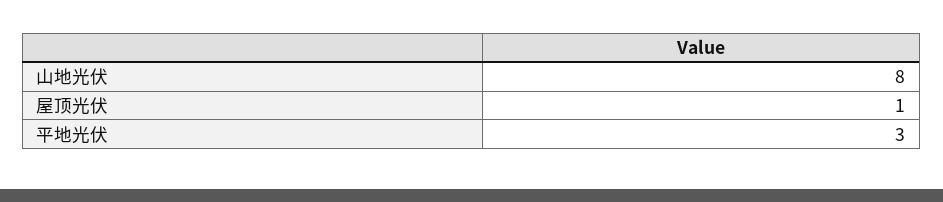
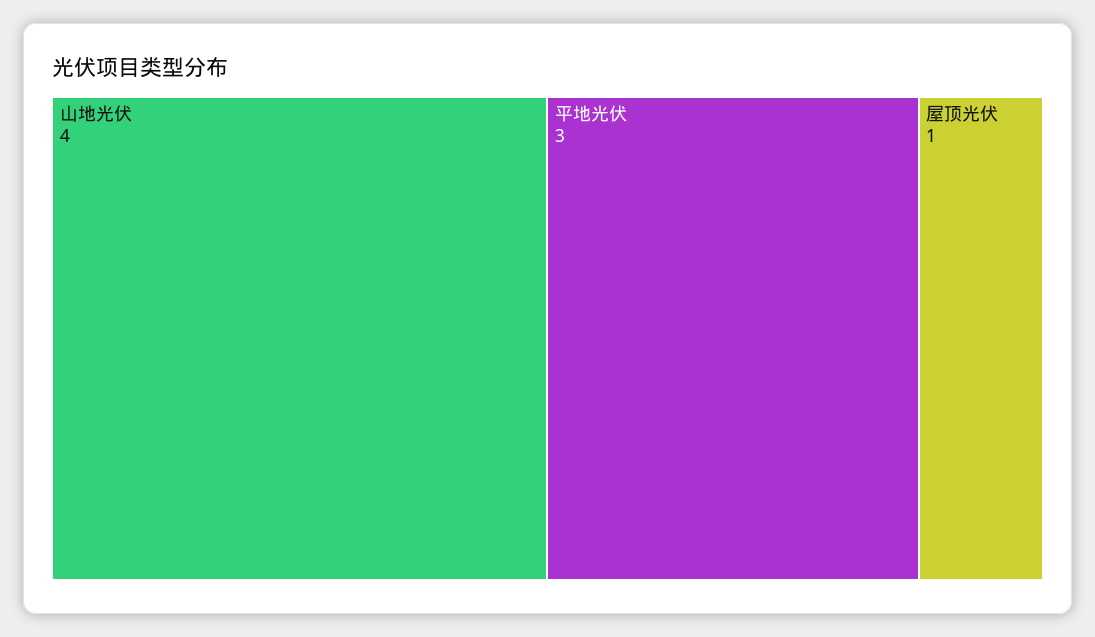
山地光伏: 8 -> 4

